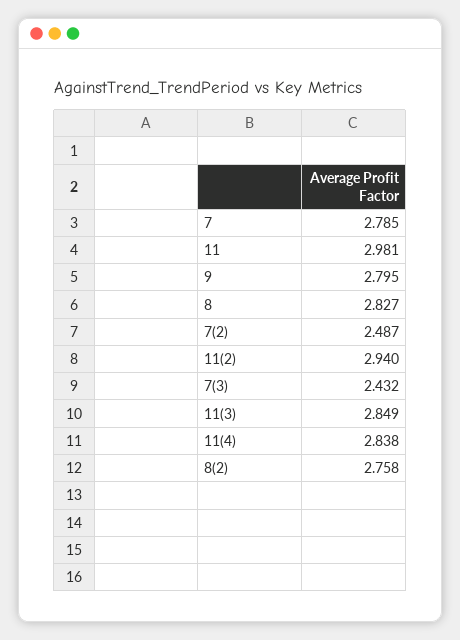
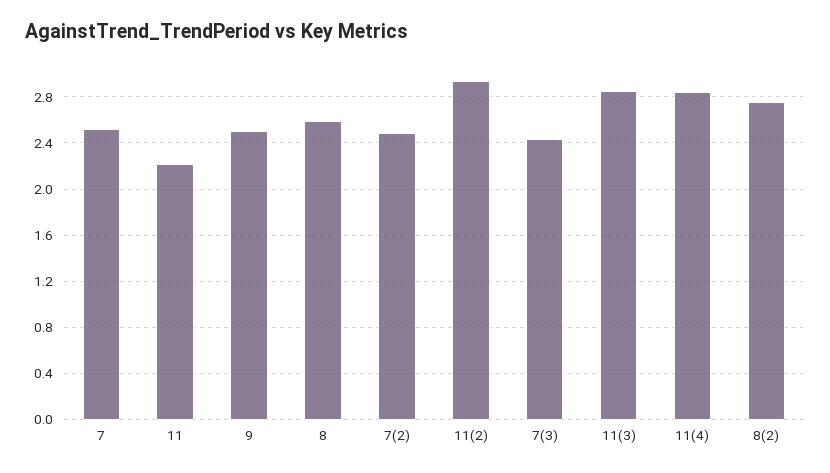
7: 2.785 -> 2.5
11: 2.981 -> 2.2
9: 2.795 -> 2.5
8: 2.827 -> 2.6

